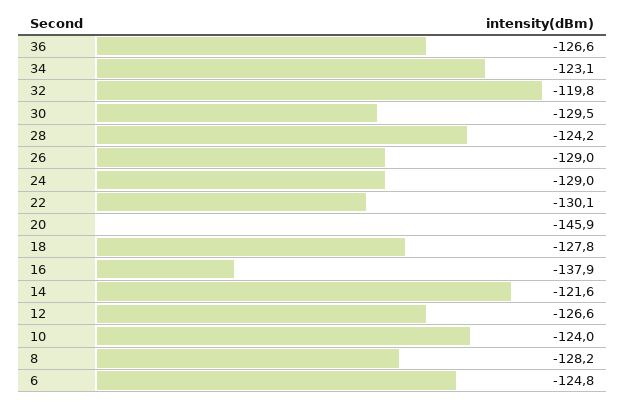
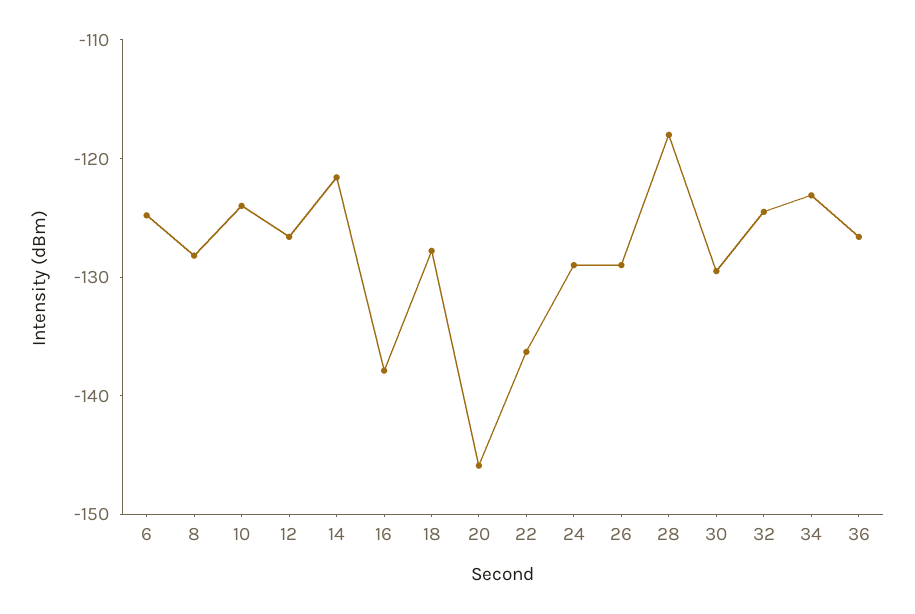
32: -119.8 -> -124
28: -124.2 -> -118
22: -130.1 -> -136

